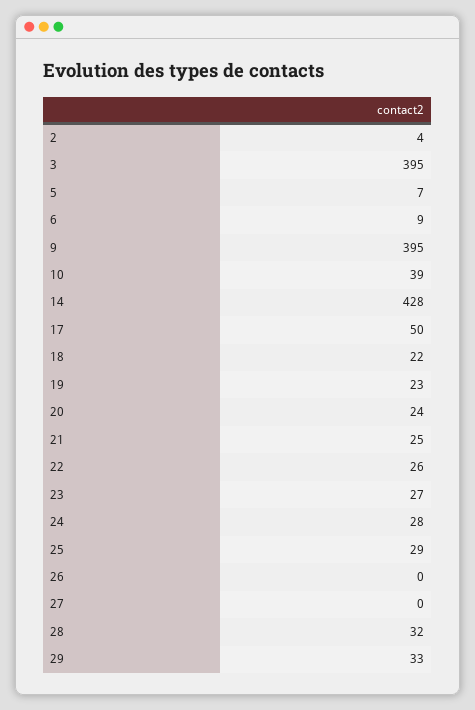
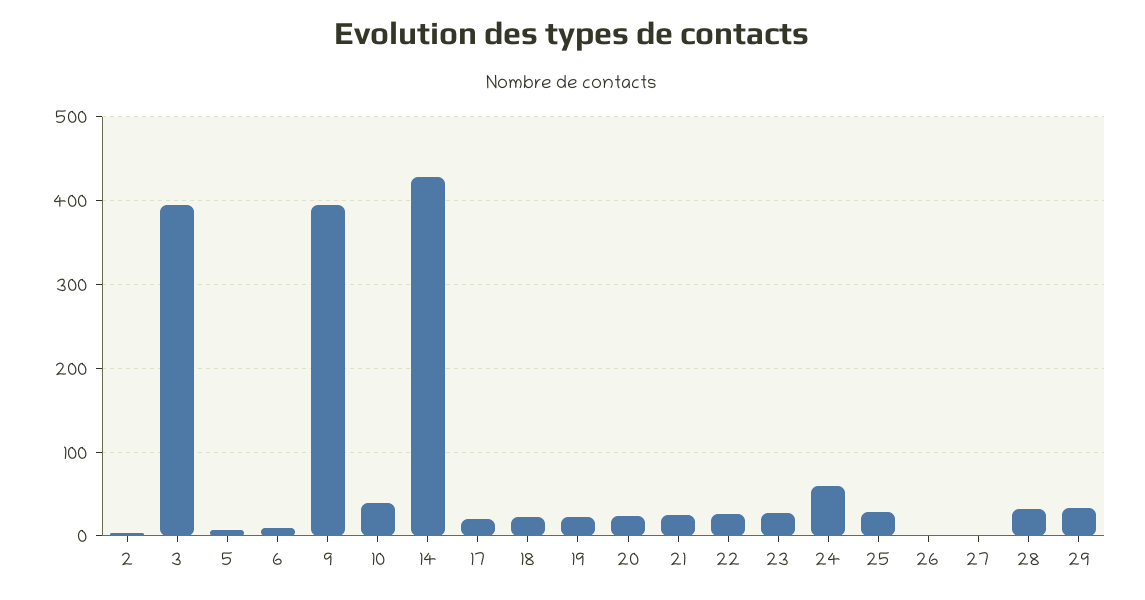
17: 50 -> 20
24: 28 -> 60

